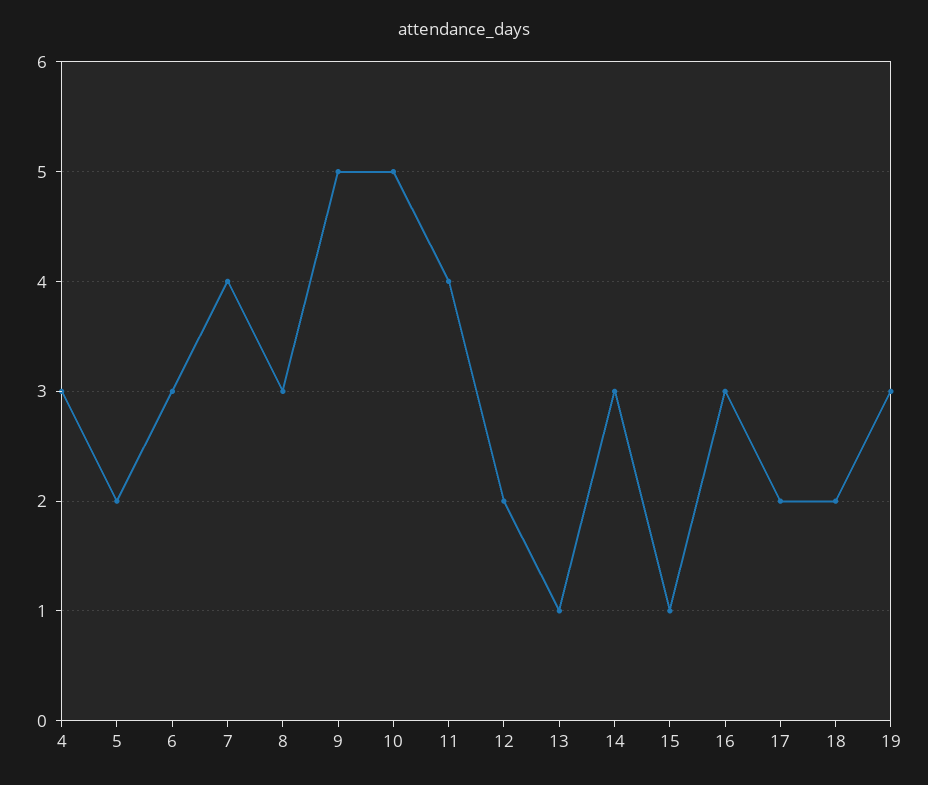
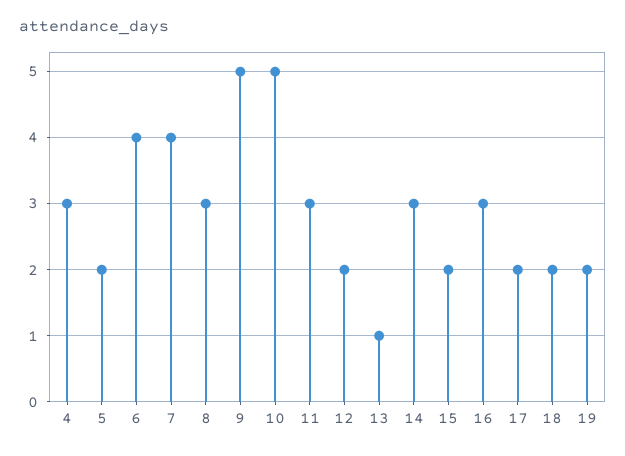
6: 3 -> 4
11: 4 -> 3
15: 1 -> 2
19: 3 -> 2

